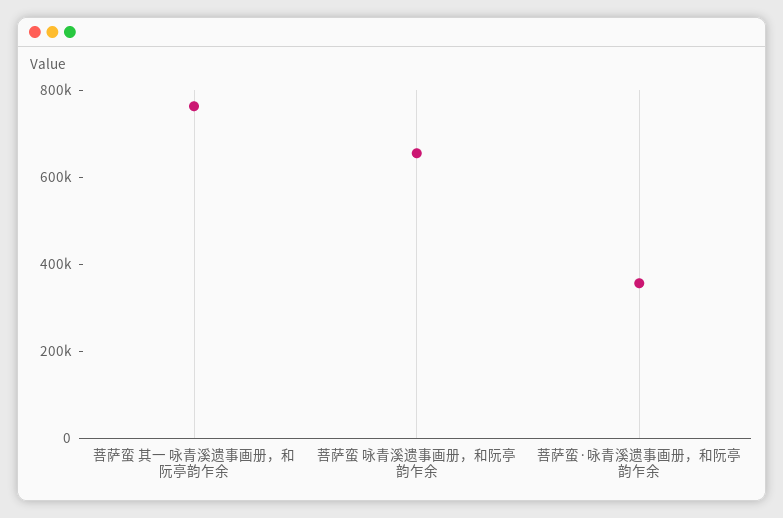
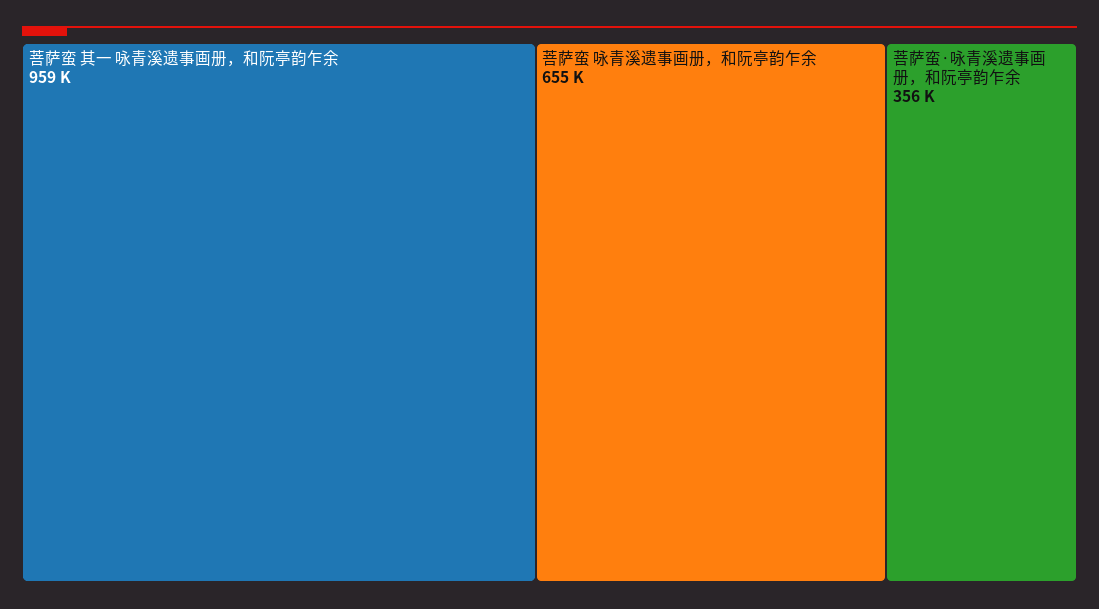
菩萨蛮 其一 咏青溪遗事画册，和阮亭韵乍余: 750000 -> 959000

